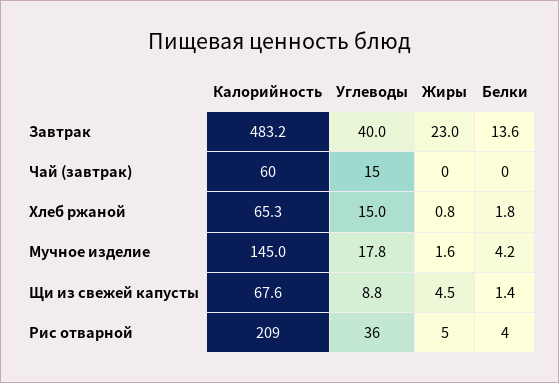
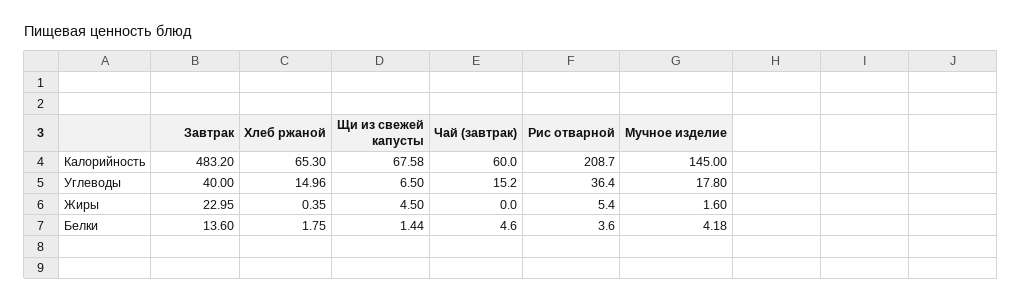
Белки, Чай (завтрак): 0 -> 4.6
Жиры, Хлеб ржаной: 0.8 -> 0.35
Углеводы, Щи из свежей капусты: 8.8 -> 6.5

